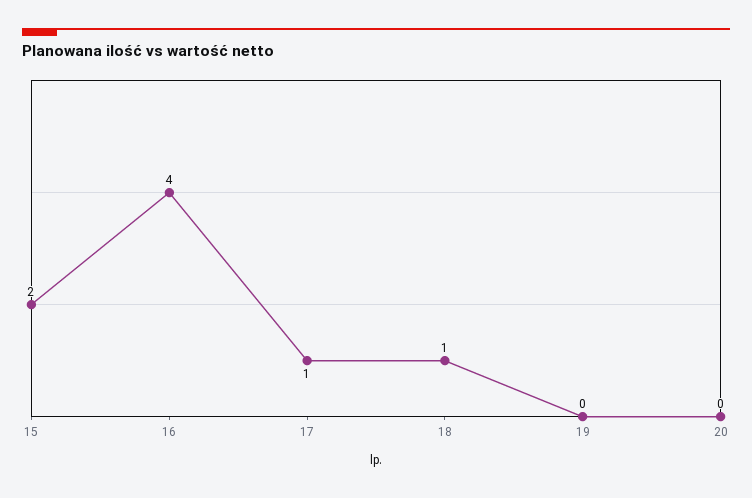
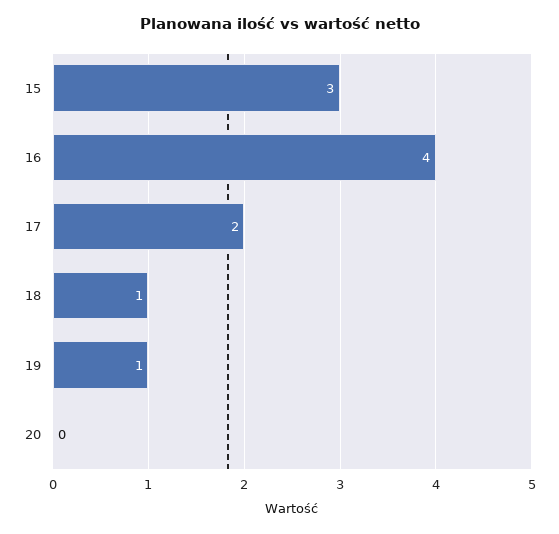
15: 2 -> 3
17: 1 -> 2
19: 0 -> 1

